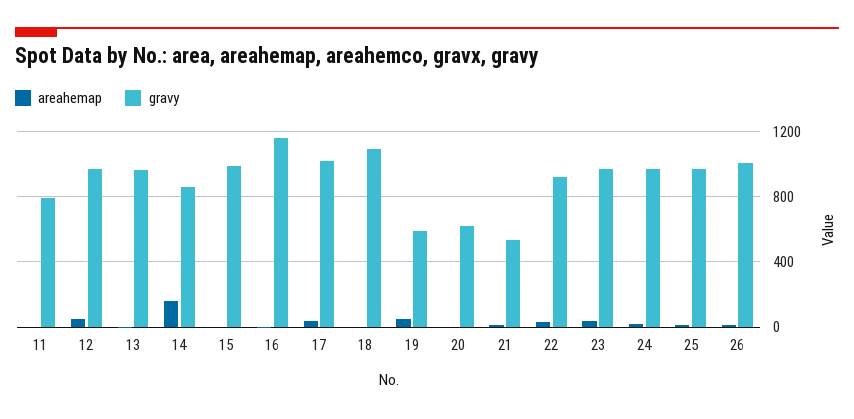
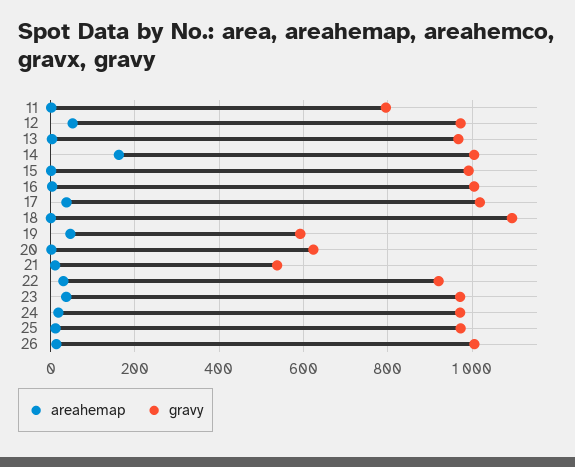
gravy, 14: 850 -> 1000
gravy, 16: 1150 -> 1000

